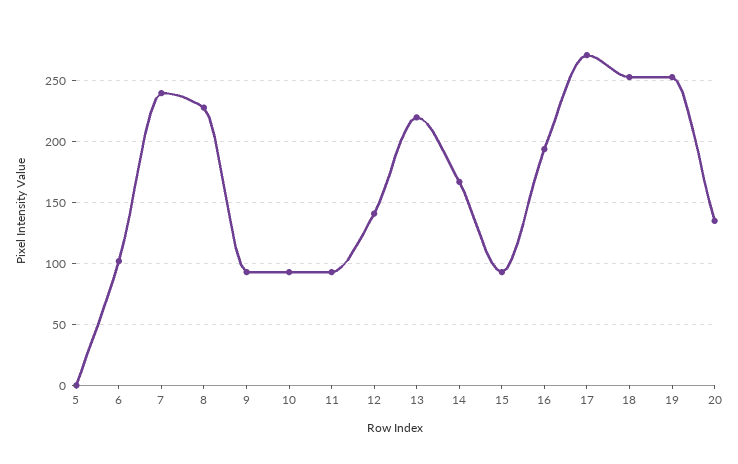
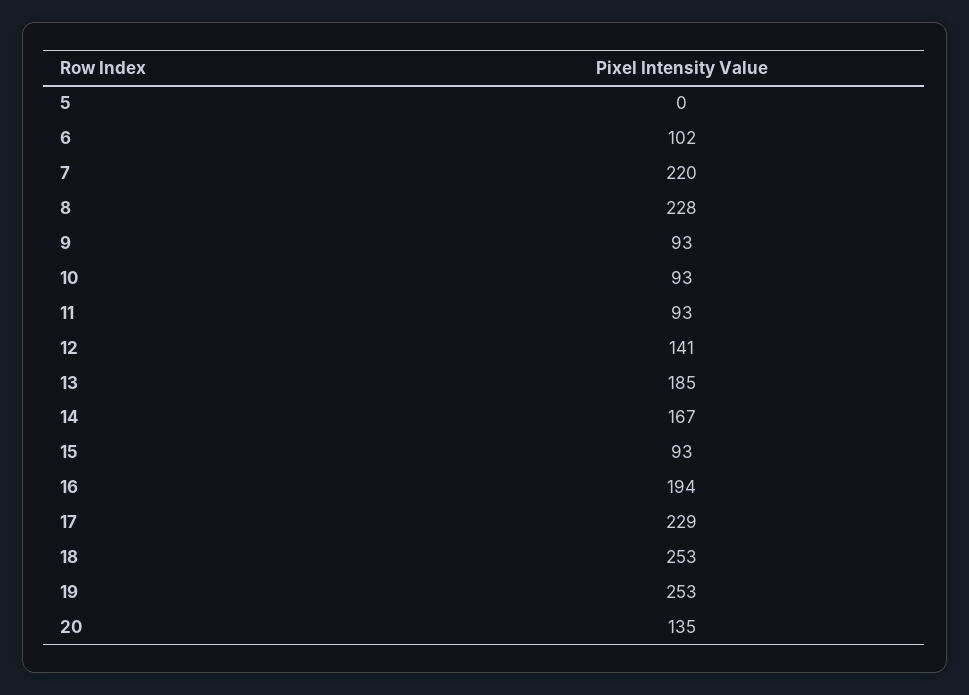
7: 240 -> 220
13: 220 -> 185
17: 270 -> 229

